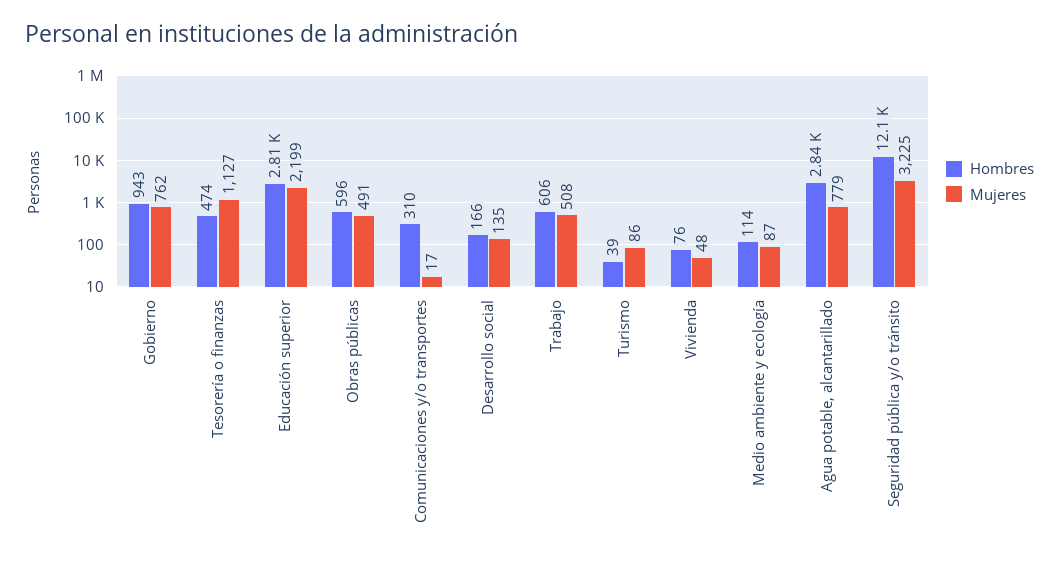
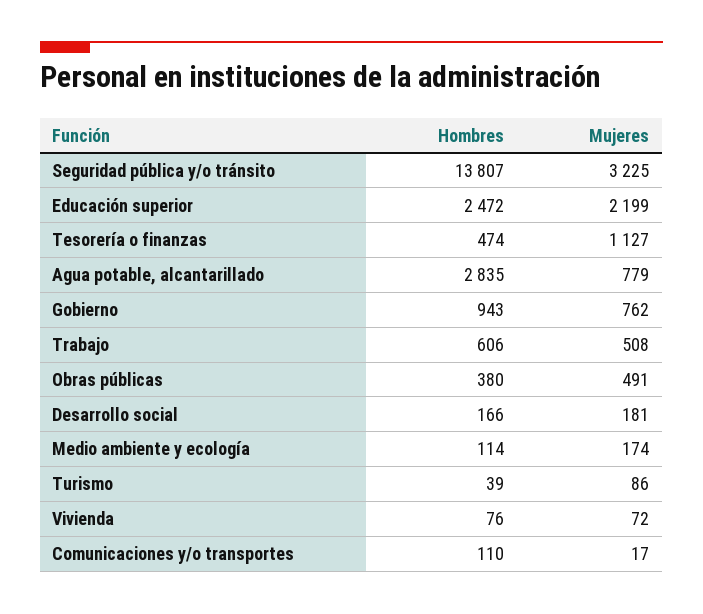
Hombres, Educación superior: 2810 -> 2472
Hombres, Obras públicas: 596 -> 380
Hombres, Comunicaciones y/o transportes: 310 -> 110
Mujeres, Desarrollo social: 135 -> 181
Mujeres, Vivienda: 48 -> 72
Mujeres, Medio ambiente y ecología: 87 -> 174
Hombres, Seguridad pública y/o tránsito: 12100 -> 13807

